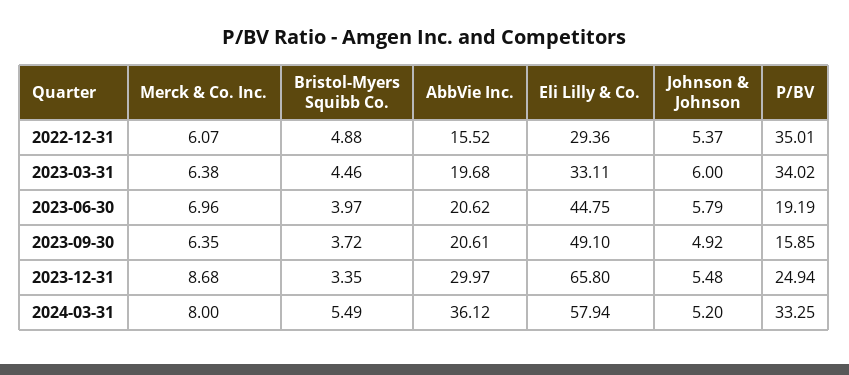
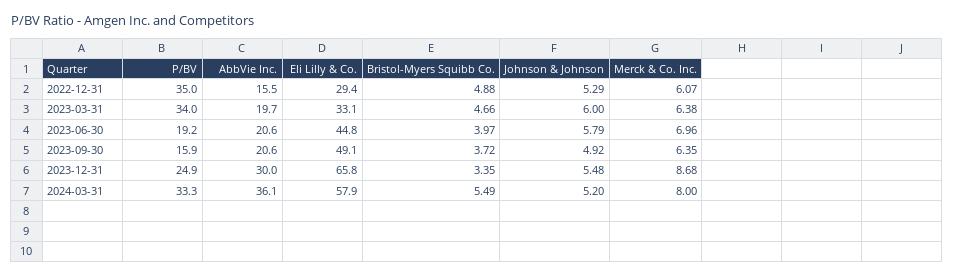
Johnson & Johnson, 2022-12-31: 5.37 -> 5.29
Bristol-Myers Squibb Co., 2023-03-31: 4.46 -> 4.66

